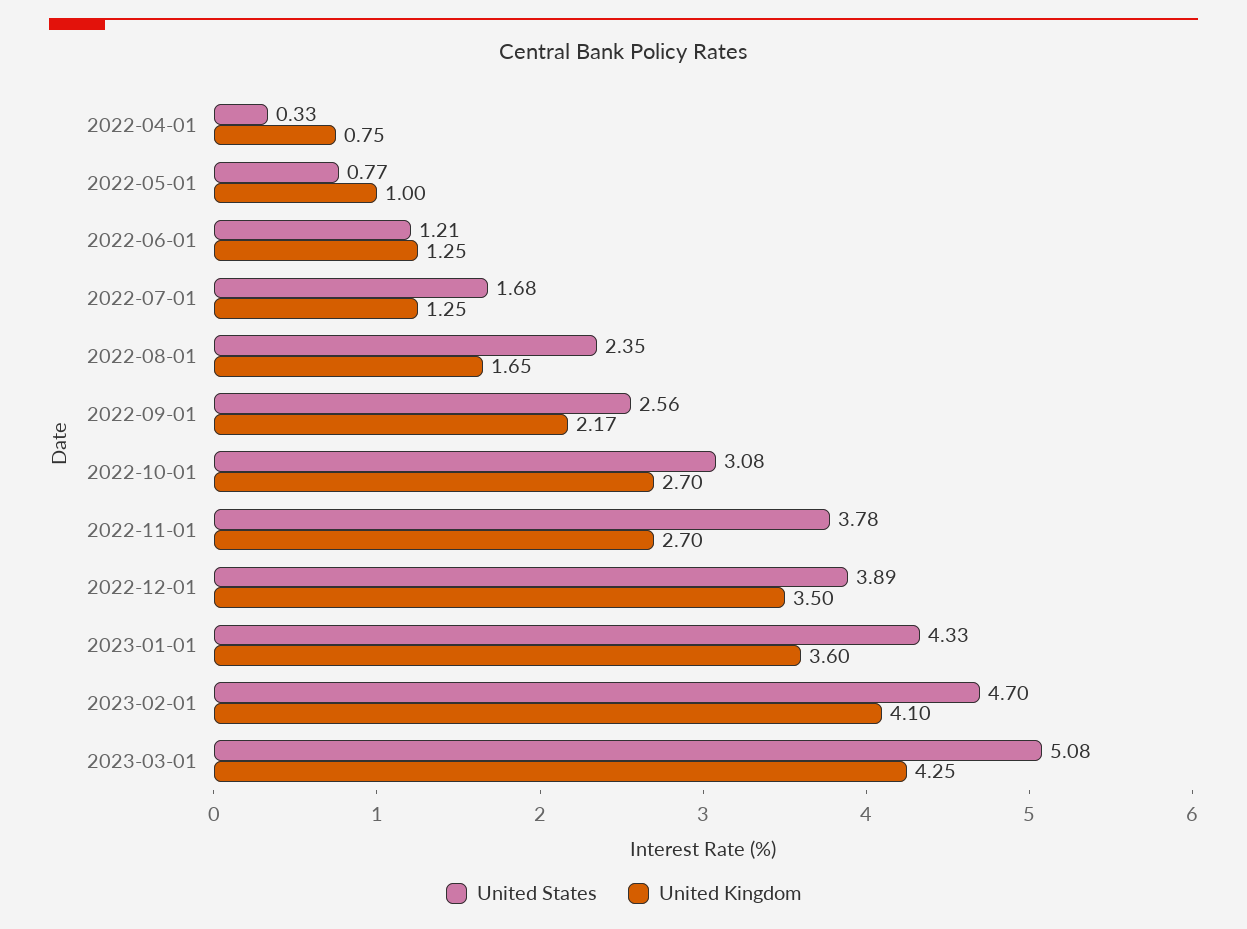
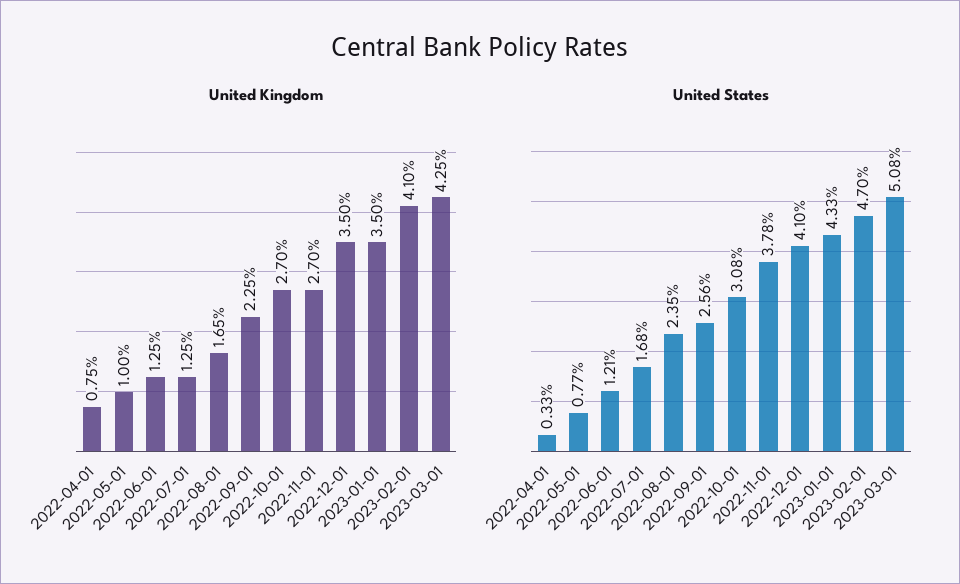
United Kingdom, 2022-09-01: 2.17 -> 2.25
United States, 2022-12-01: 3.89 -> 4.1
United Kingdom, 2023-01-01: 3.6 -> 3.5

